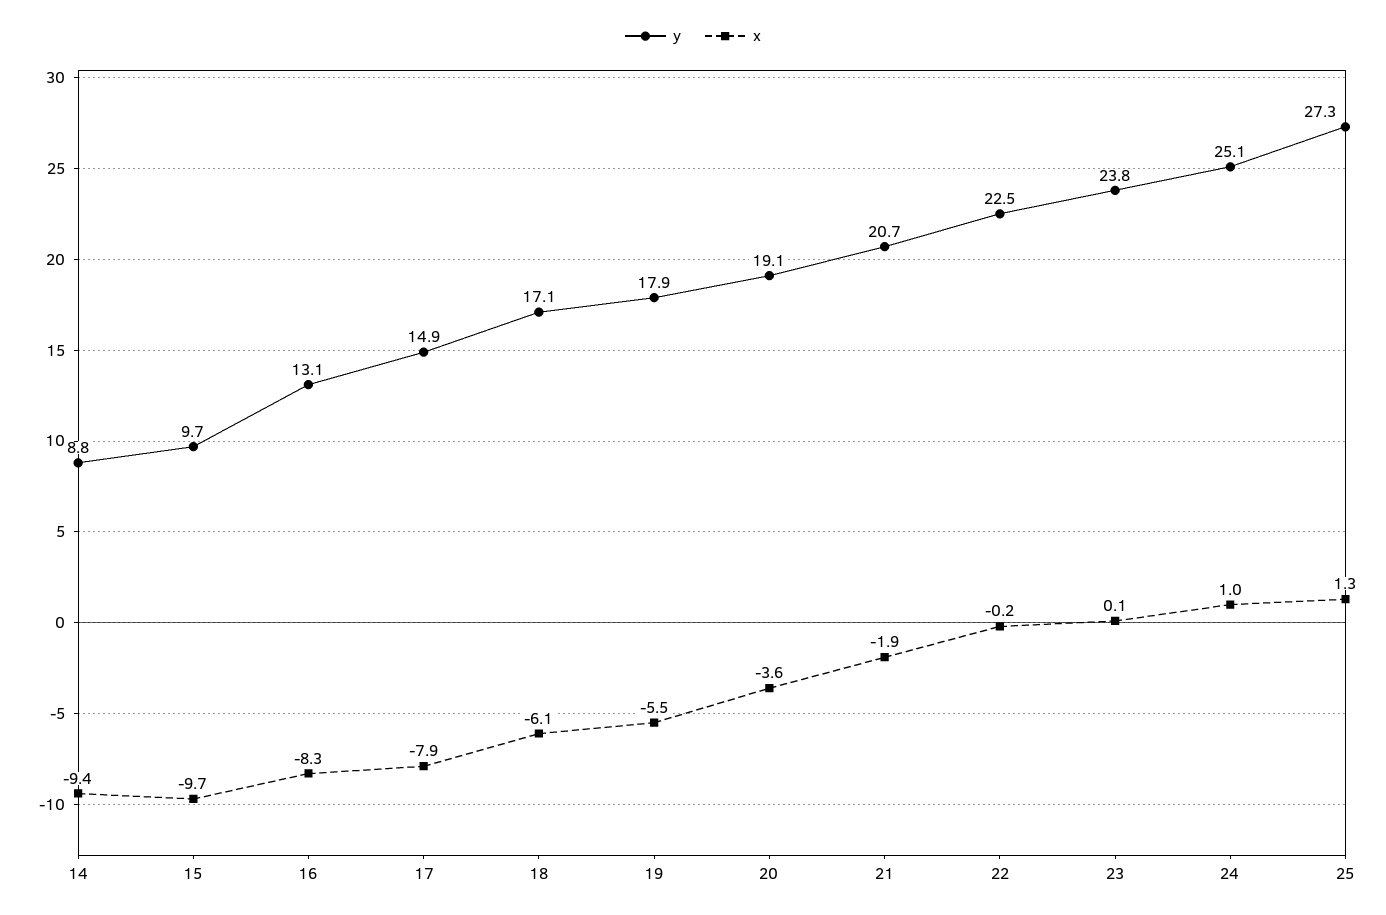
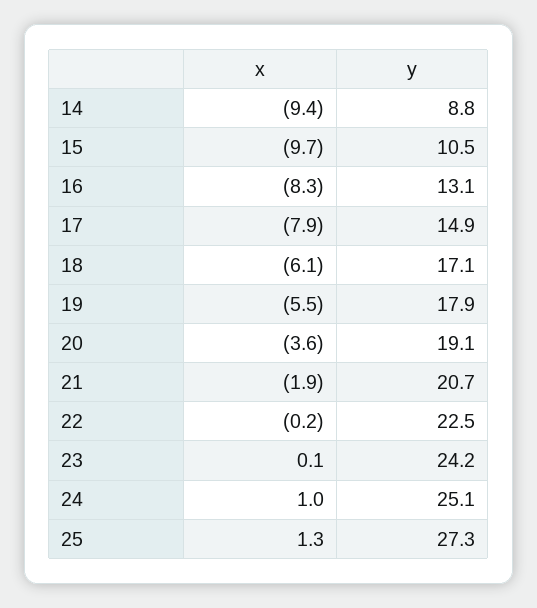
y, 15: 9.7 -> 10.5
y, 23: 23.8 -> 24.2

